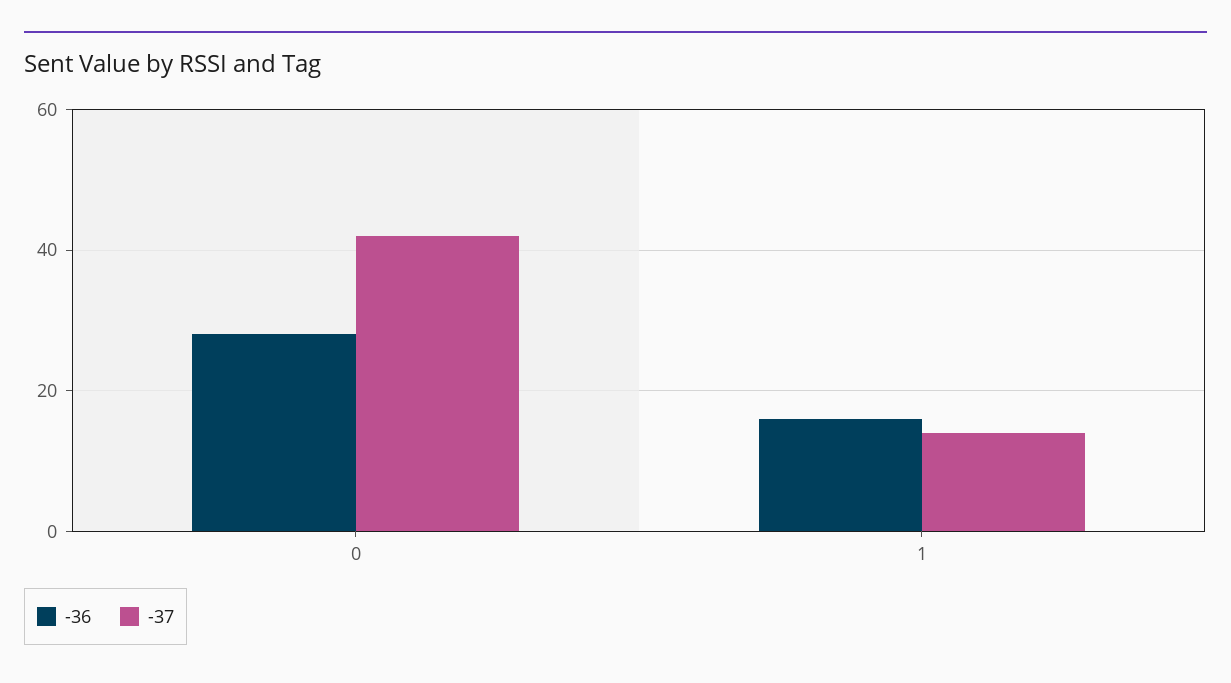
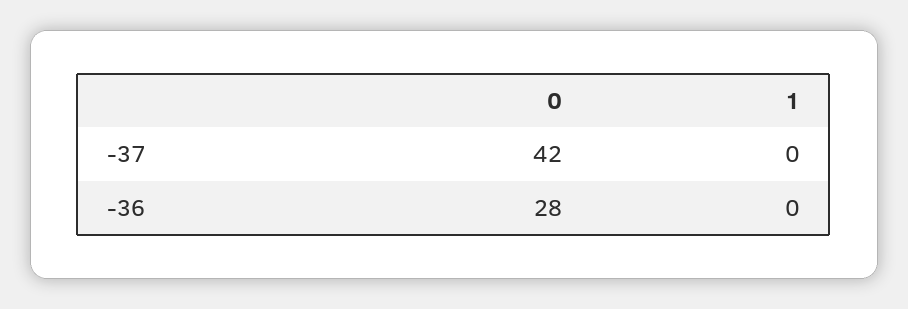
-36, 1: 15 -> 0
-37, 1: 15 -> 0

